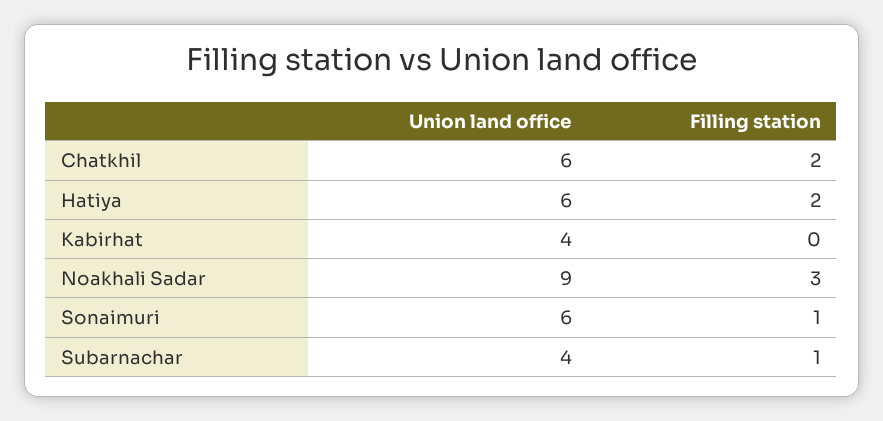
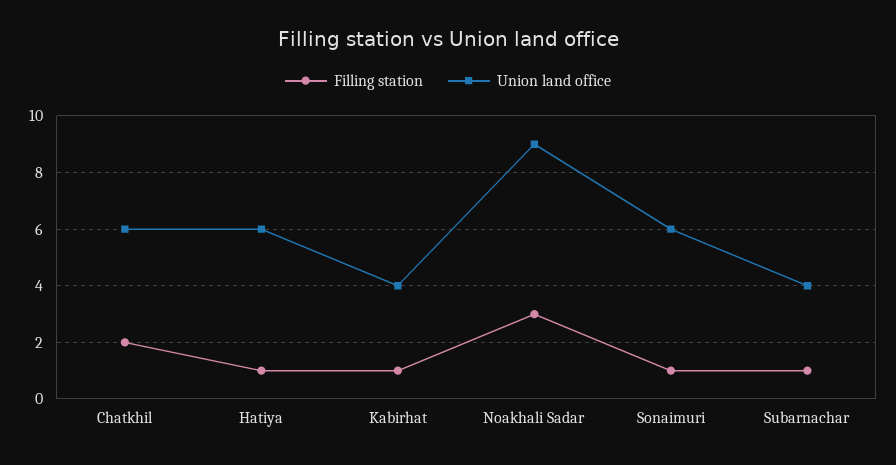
Filling station, Hatiya: 2 -> 1
Filling station, Kabirhat: 0 -> 1

